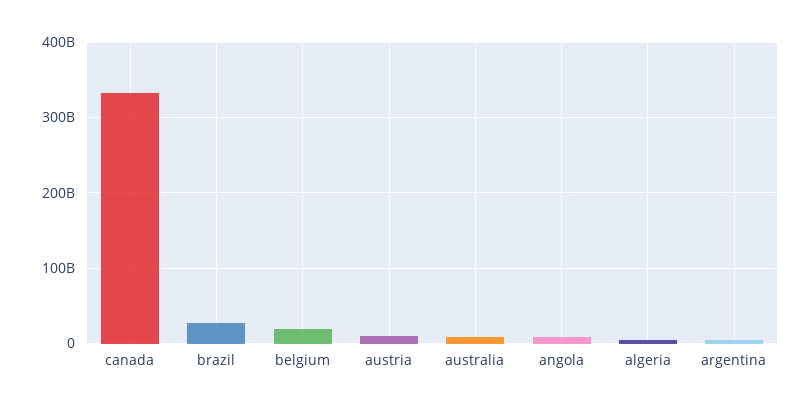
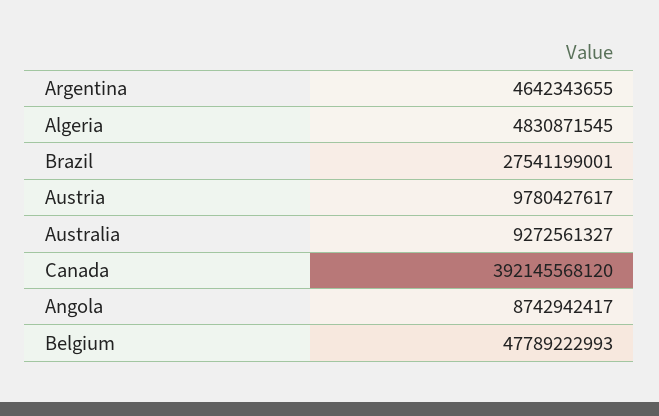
canada: 330000000000 -> 392145568120
belgium: 20000000000 -> 47789222993

